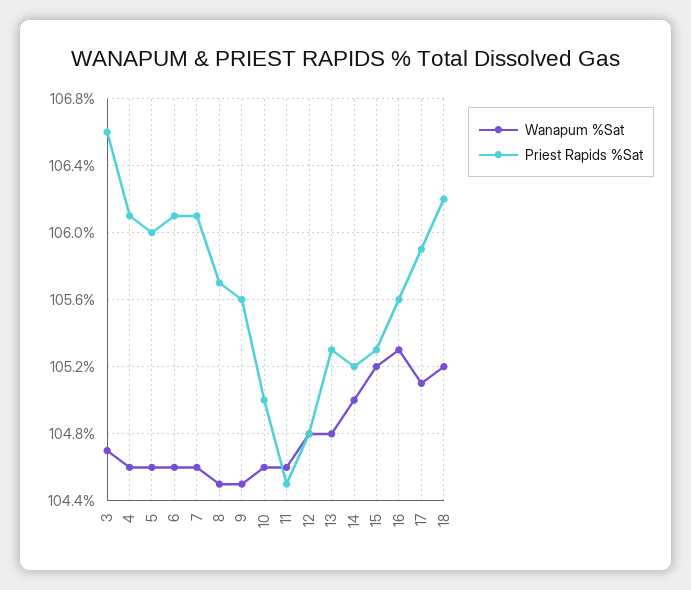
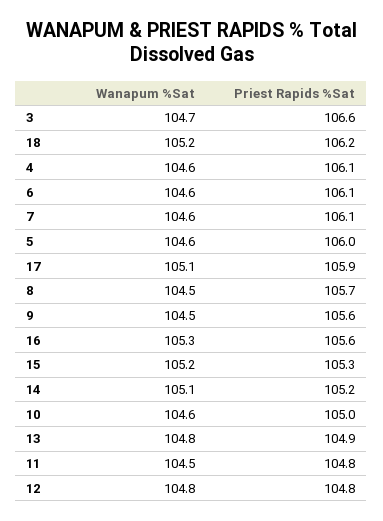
Wanapum %Sat, 11: 104.6 -> 104.5
Priest Rapids %Sat, 11: 104.5 -> 104.8
Priest Rapids %Sat, 13: 105.3 -> 104.9
Wanapum %Sat, 14: 105 -> 105.1

